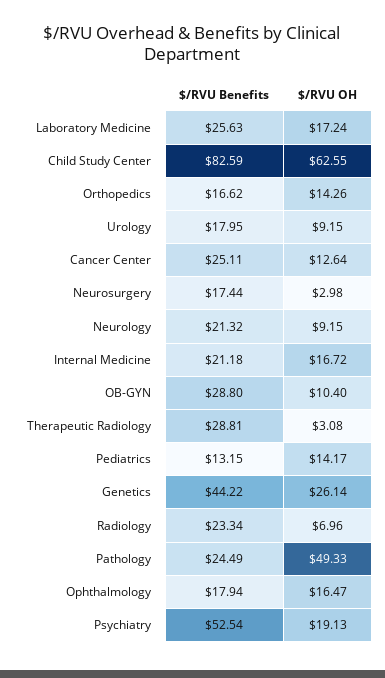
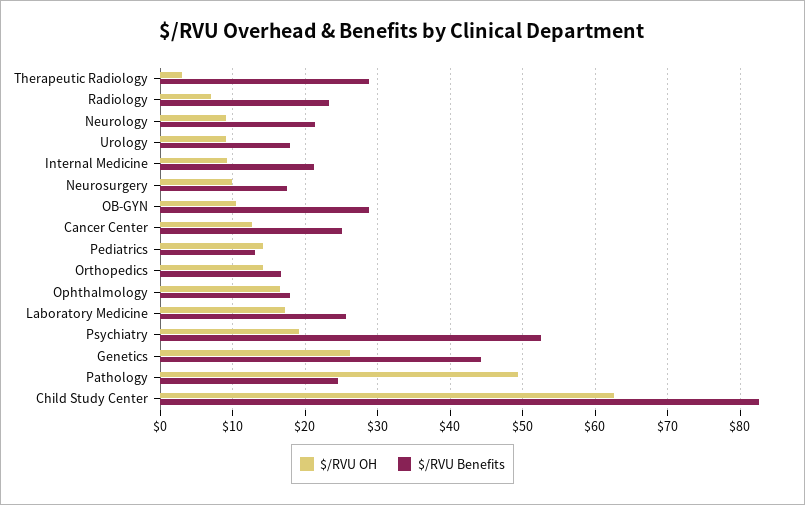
$/RVU OH, Neurosurgery: 2.98 -> 10
$/RVU OH, Internal Medicine: 16.72 -> 9

